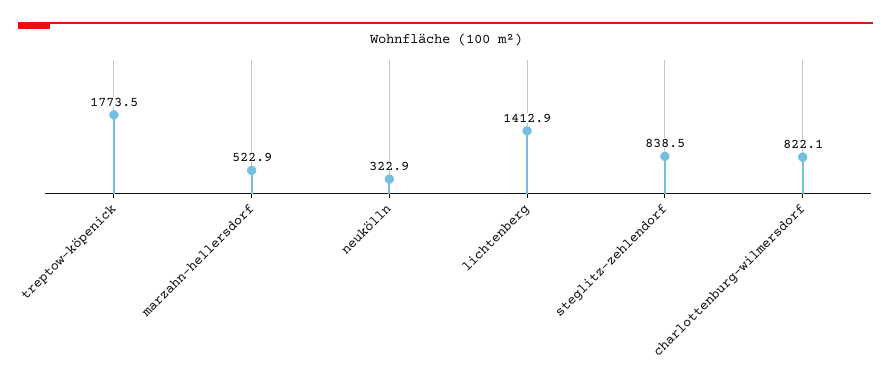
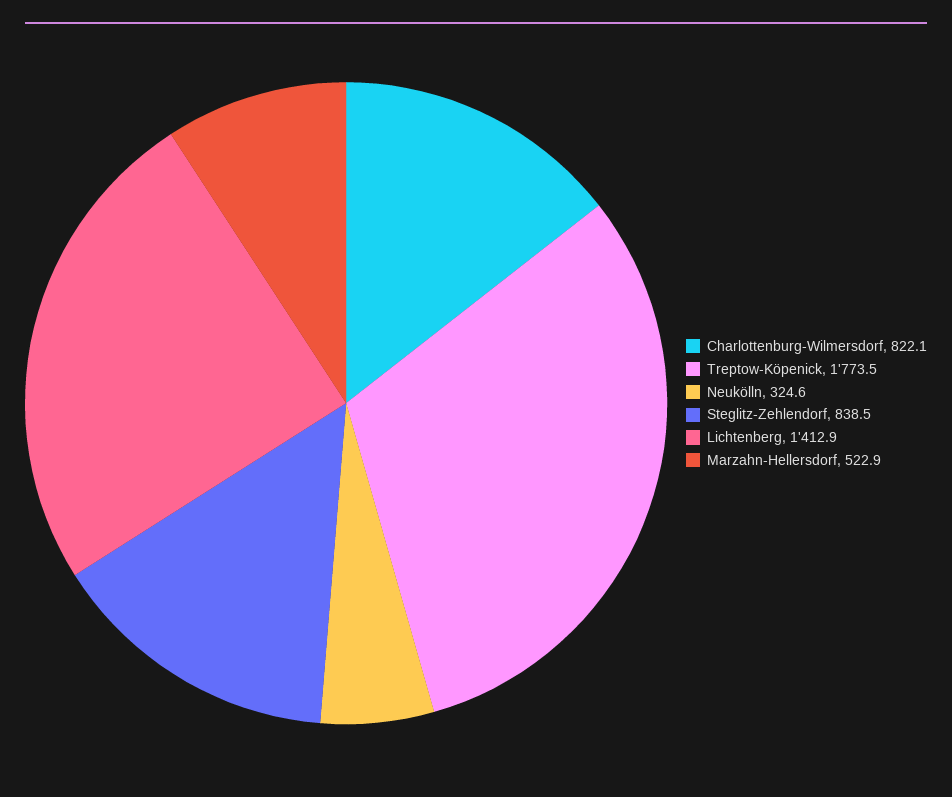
neukölln: 322.9 -> 324.6

